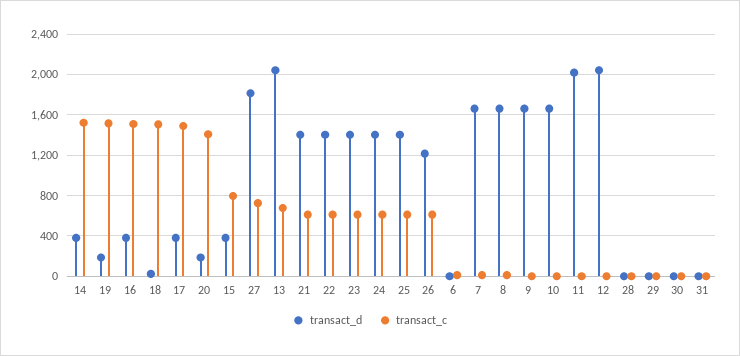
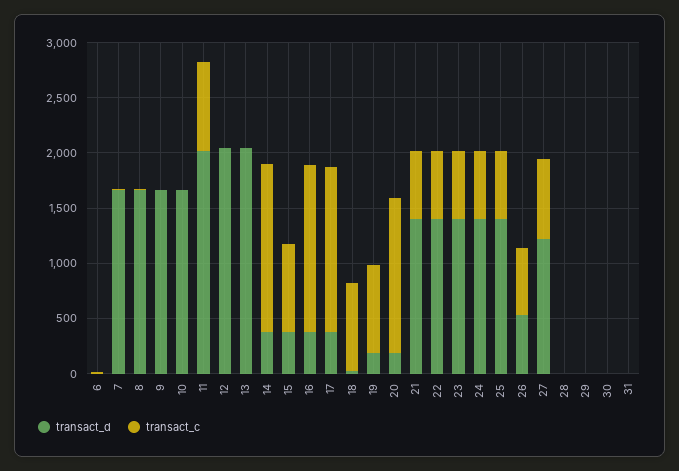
transact_c, 19: 1500 -> 800
transact_c, 18: 1500 -> 800
transact_d, 27: 1800 -> 1200
transact_c, 13: 700 -> 0
transact_d, 26: 1200 -> 500
transact_c, 11: 0 -> 800

